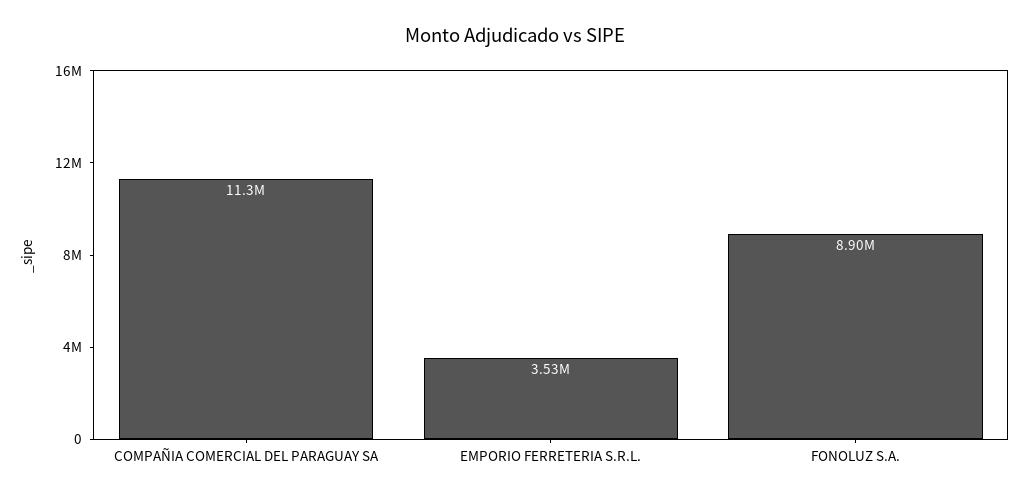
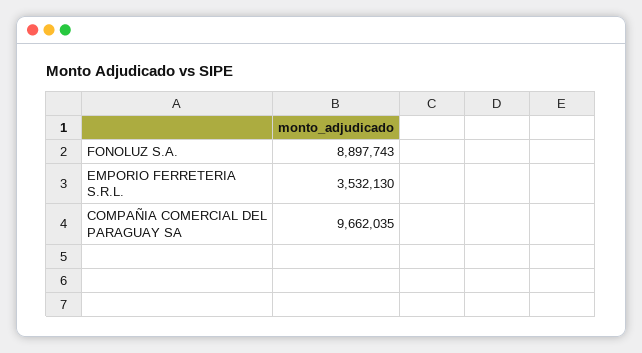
COMPAÑIA COMERCIAL DEL PARAGUAY SA: 11300000 -> 9662035

